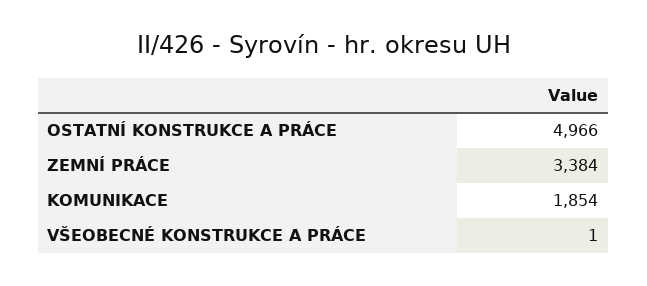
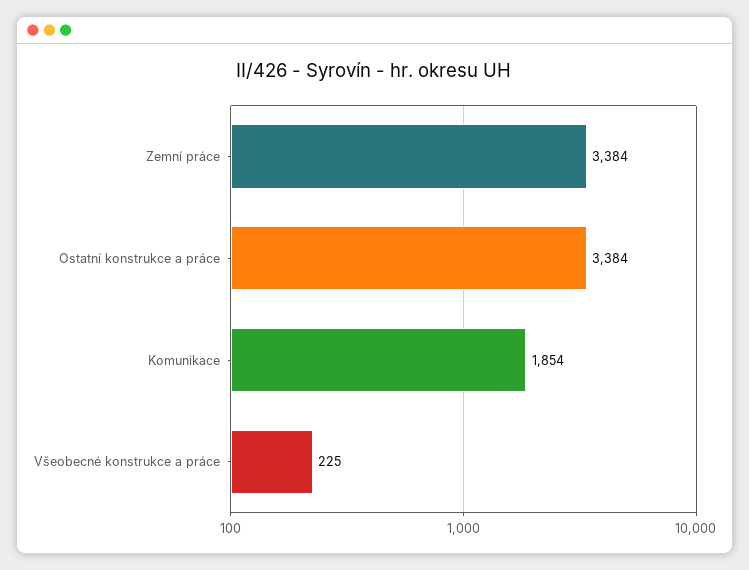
OSTATNÍ KONSTRUKCE A PRÁCE: 4966 -> 3384
VŠEOBECNÉ KONSTRUKCE A PRÁCE: 1 -> 225

